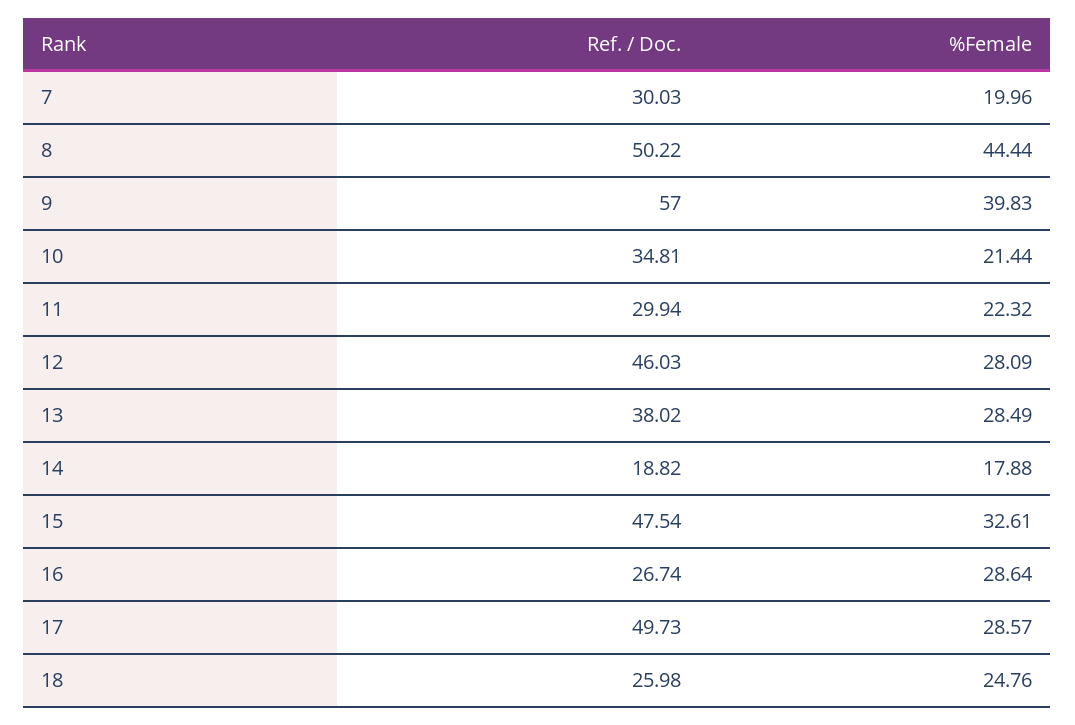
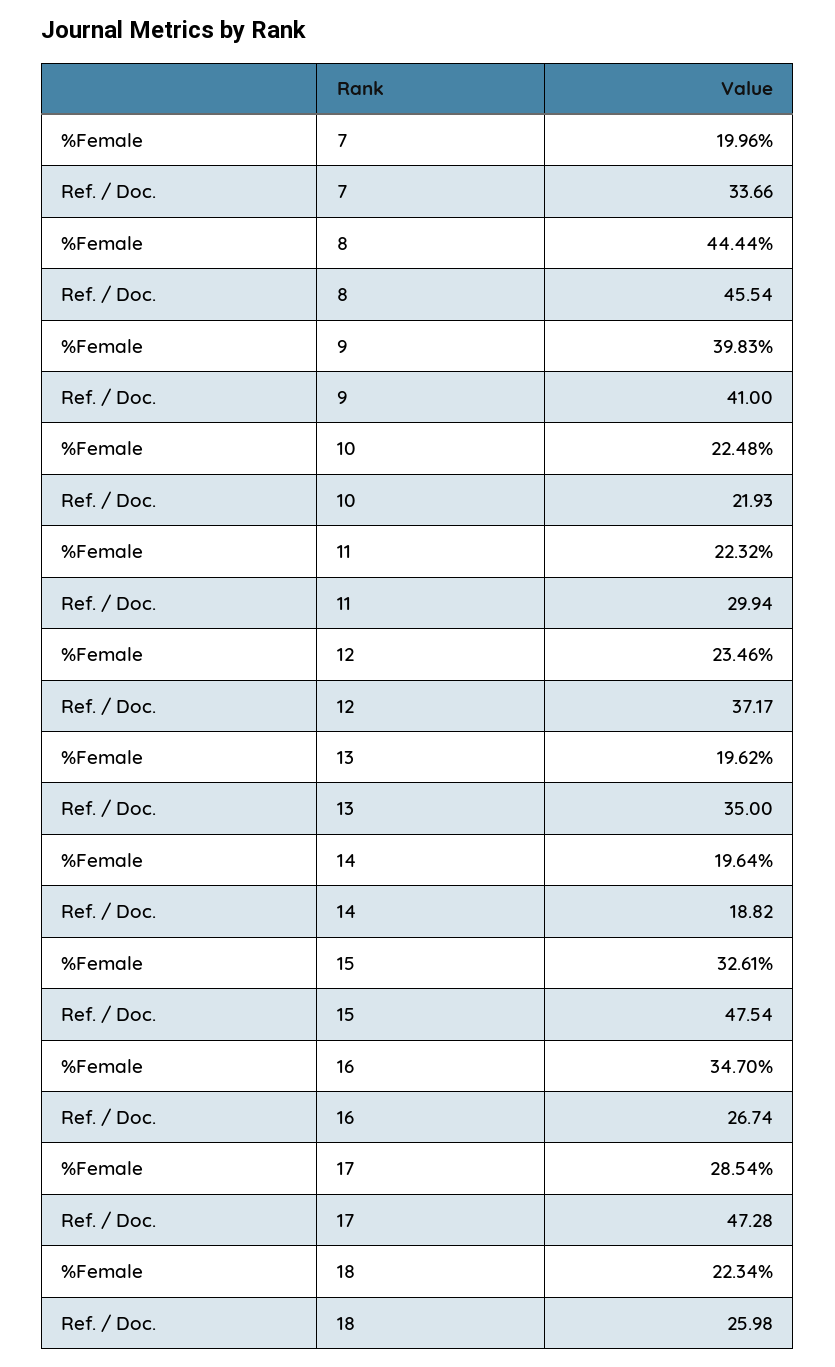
Ref. / Doc., 7: 30.03 -> 33.66
Ref. / Doc., 8: 50.22 -> 45.54
Ref. / Doc., 9: 57 -> 41
Ref. / Doc., 10: 34.81 -> 21.93
%Female, 10: 21.44 -> 22.48
Ref. / Doc., 12: 46.03 -> 37.17
%Female, 12: 28.09 -> 23.46
Ref. / Doc., 13: 38.02 -> 35
%Female, 13: 28.49 -> 19.62
%Female, 14: 17.88 -> 19.64
%Female, 16: 28.64 -> 34.7
Ref. / Doc., 17: 49.73 -> 47.28
%Female, 17: 28.57 -> 28.54
%Female, 18: 24.76 -> 22.34

